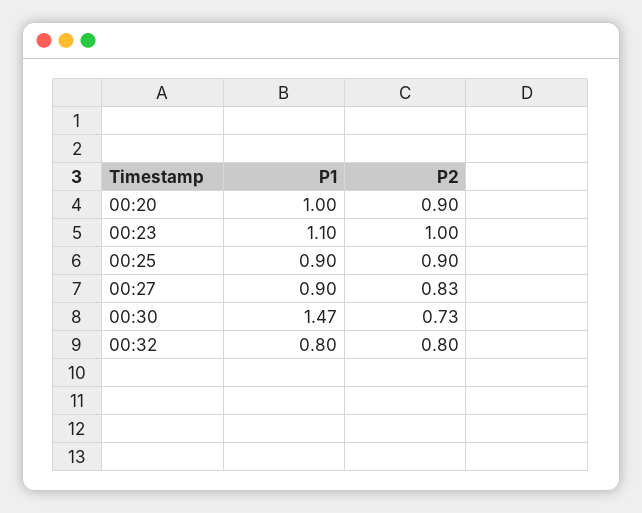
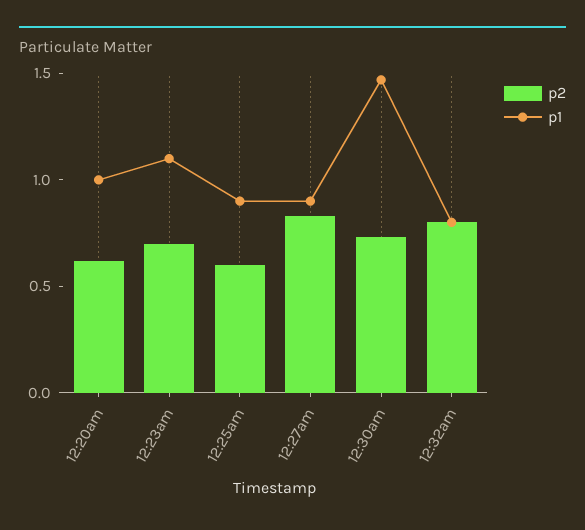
P2, 00:20: 0.9 -> 0.6
P2, 00:23: 1 -> 0.7
P2, 00:25: 0.9 -> 0.6

